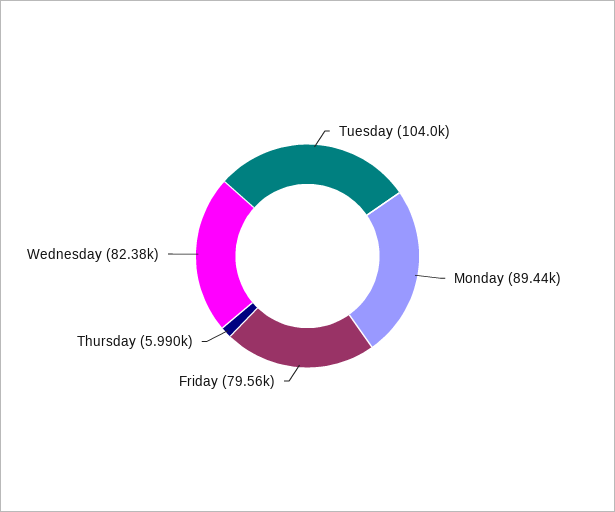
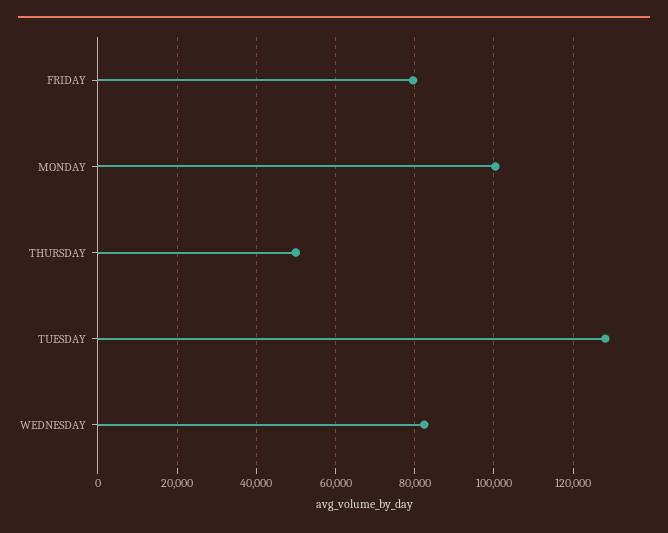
Tuesday: 104000 -> 128000
Monday: 89440 -> 100000
Thursday: 5990 -> 50000

